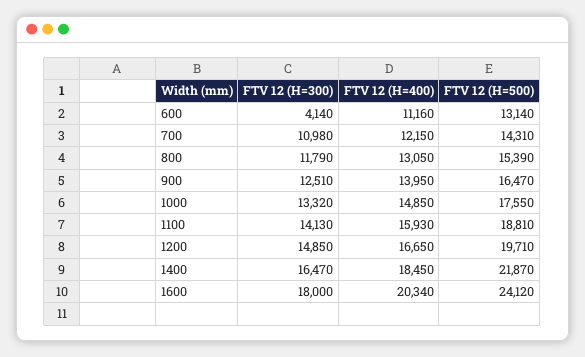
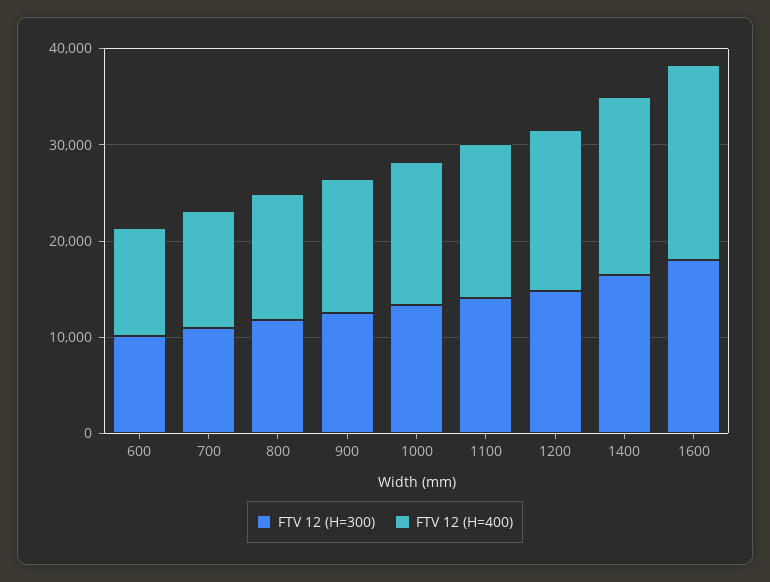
FTV 12 (H=300), 600: 4140 -> 10000
FTV 12 (H=500), 600: 13140 -> none
FTV 12 (H=500), 700: 14310 -> none
FTV 12 (H=500), 800: 15390 -> none
FTV 12 (H=500), 900: 16470 -> none
FTV 12 (H=500), 1000: 17550 -> none
FTV 12 (H=500), 1100: 18810 -> none
FTV 12 (H=500), 1200: 19710 -> none
FTV 12 (H=500), 1400: 21870 -> none
FTV 12 (H=500), 1600: 24120 -> none

